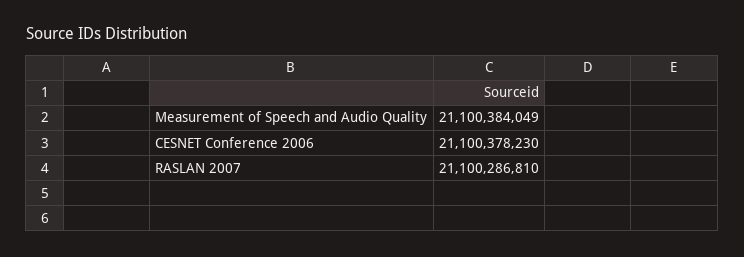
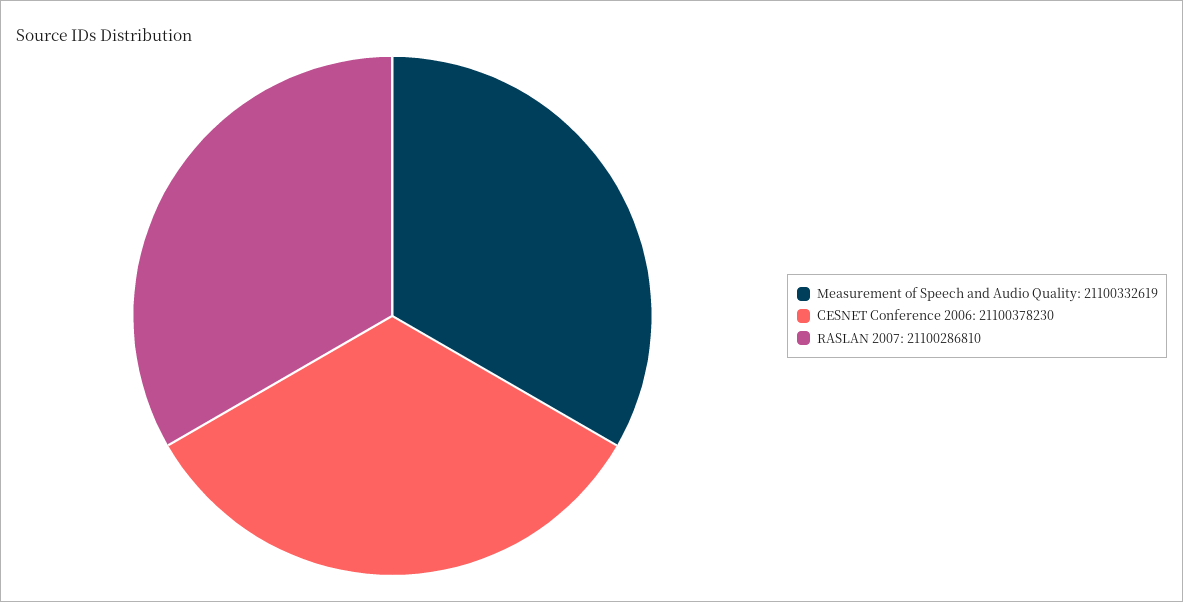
Measurement of Speech and Audio Quality: 21100384049 -> 21100332619

